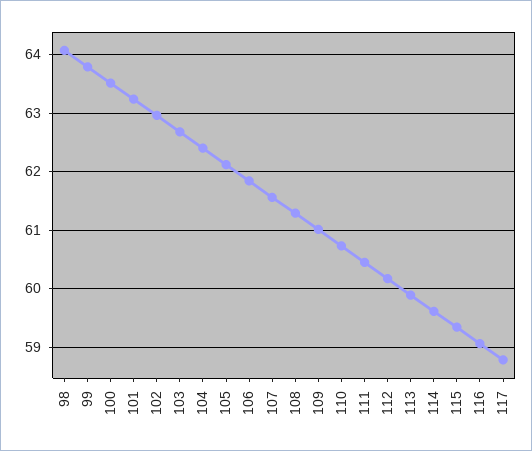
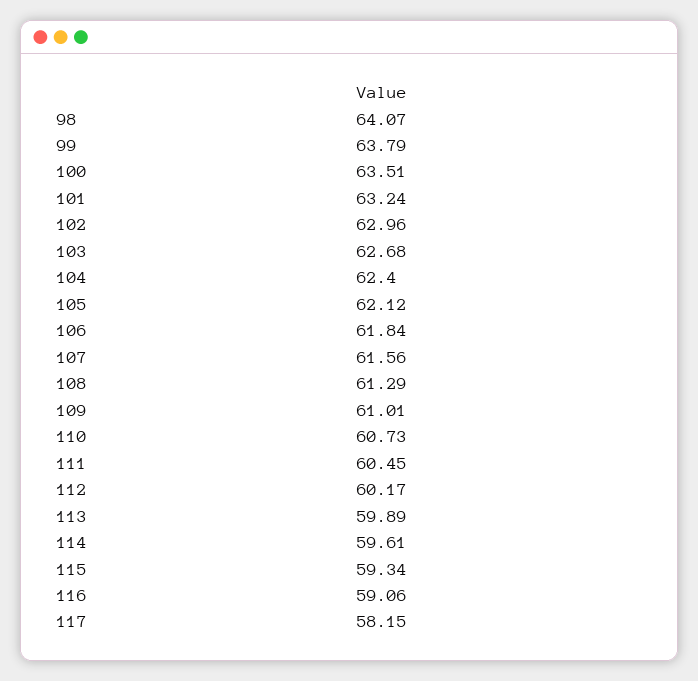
117: 58.8 -> 58.15

